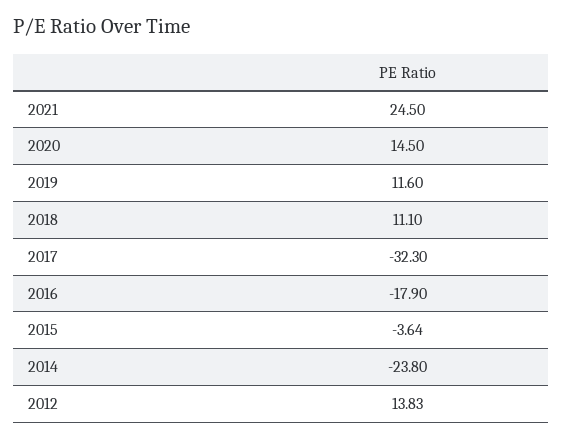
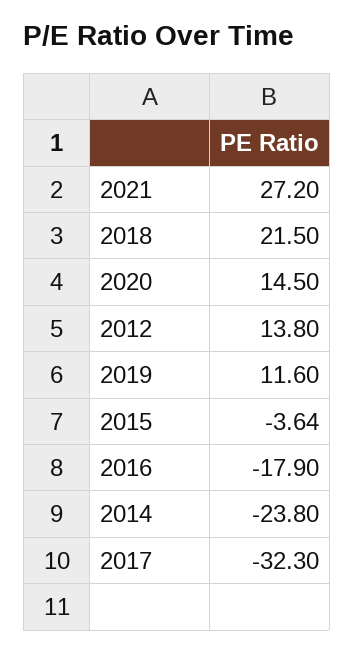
2021: 24.5 -> 27.2
2018: 11.1 -> 21.5
2012: 13.83 -> 13.8

